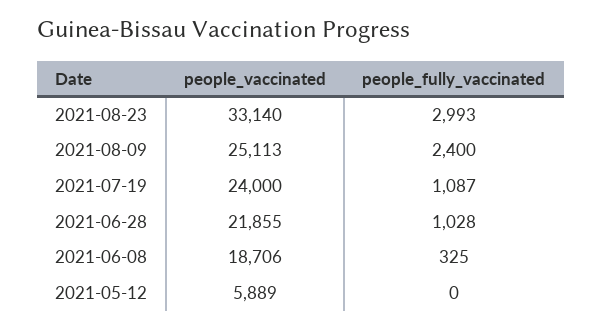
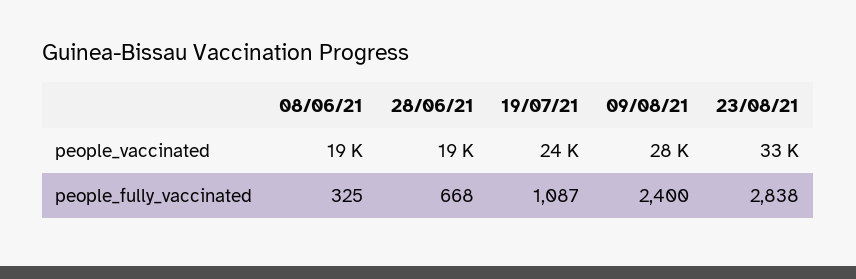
people_fully_vaccinated, 2021-08-23: 2993 -> 2838
people_vaccinated, 2021-08-09: 25113 -> 28000
people_vaccinated, 2021-06-28: 21855 -> 19000
people_fully_vaccinated, 2021-06-28: 1028 -> 668
people_vaccinated, 2021-05-12: 5889 -> none
people_fully_vaccinated, 2021-05-12: 0 -> none

